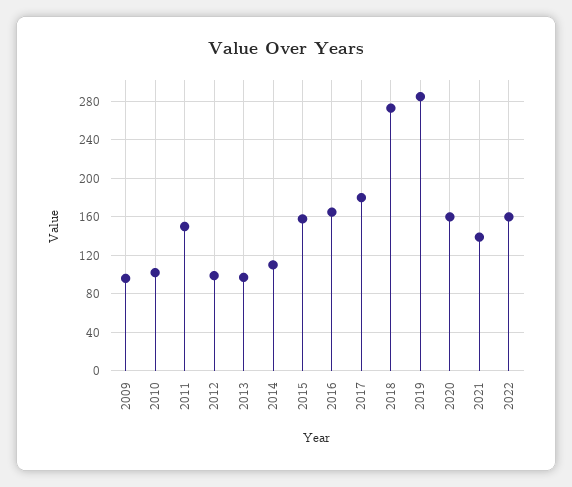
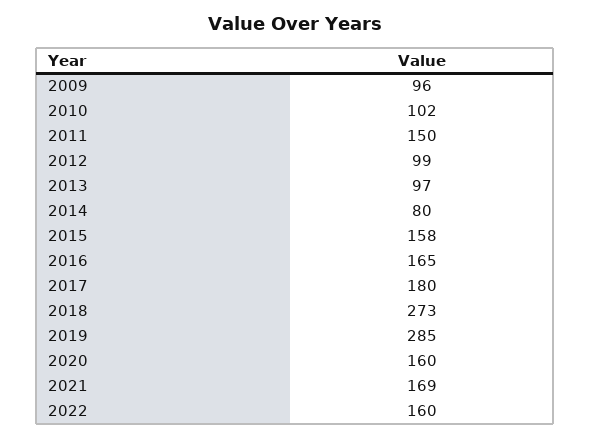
2014: 110 -> 80
2021: 140 -> 169

